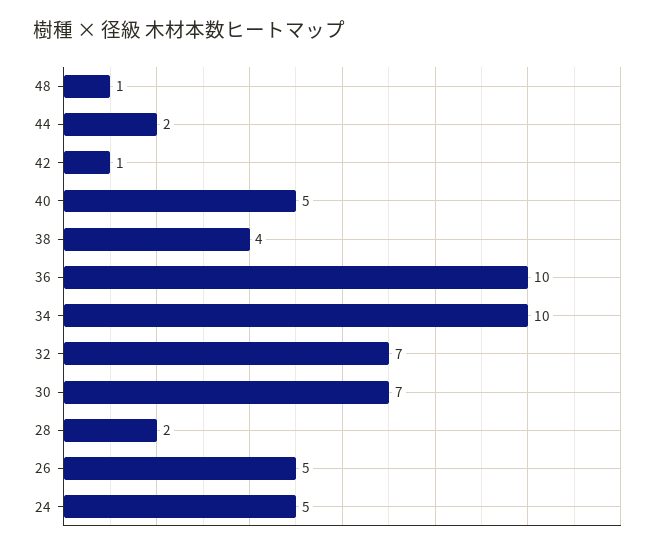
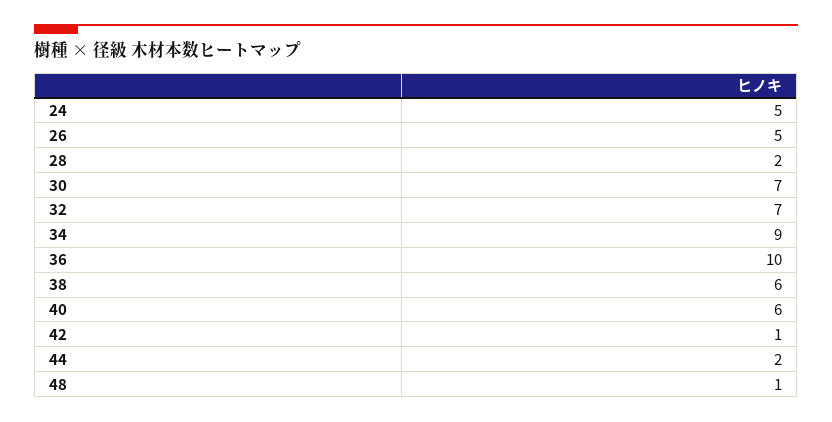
40: 5 -> 6
38: 4 -> 6
34: 10 -> 9

